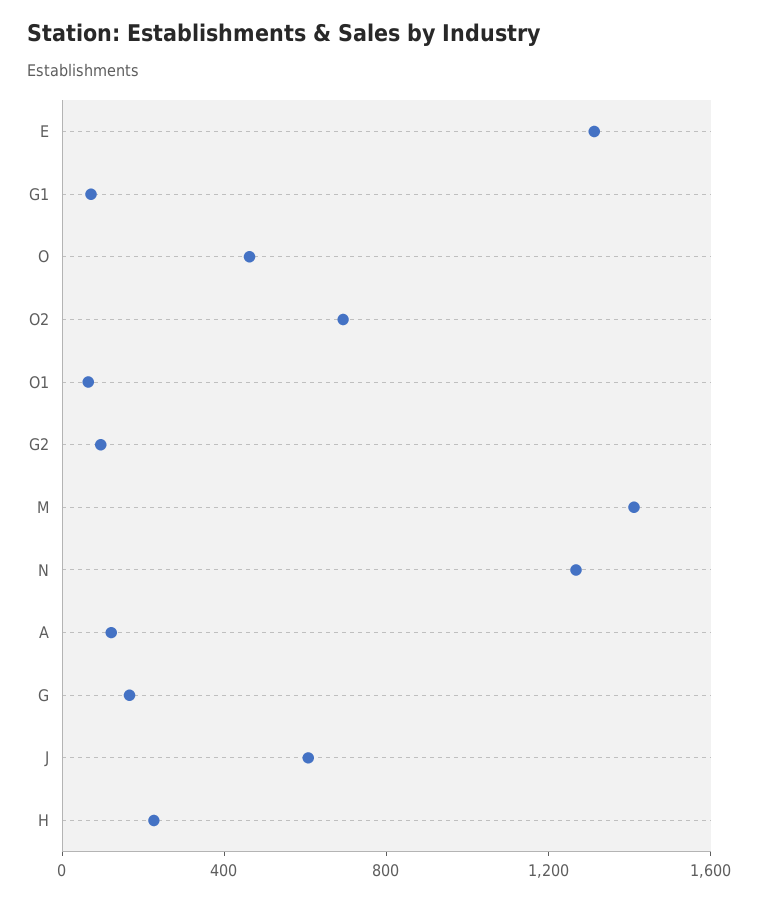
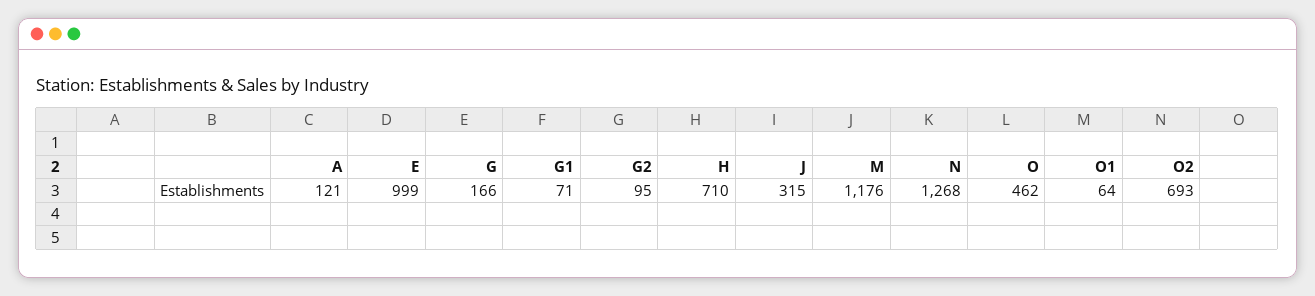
E: 1300 -> 999
M: 1400 -> 1176
J: 600 -> 315
H: 200 -> 710

